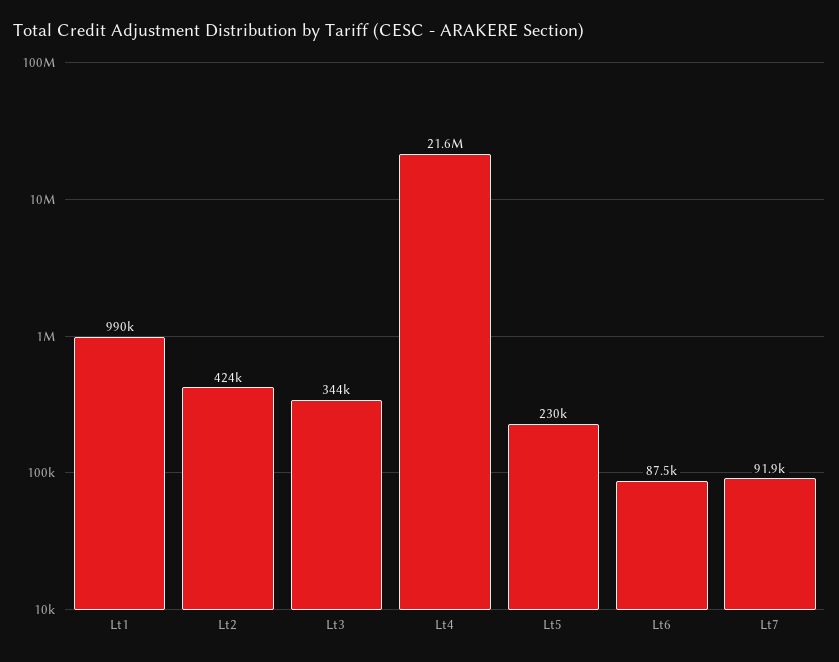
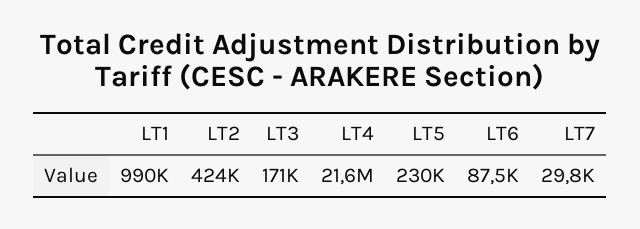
Lt3: 344000 -> 171000
Lt7: 91900 -> 29800

